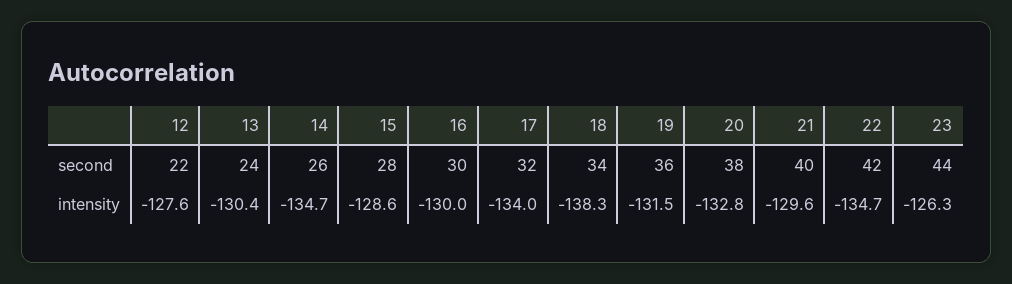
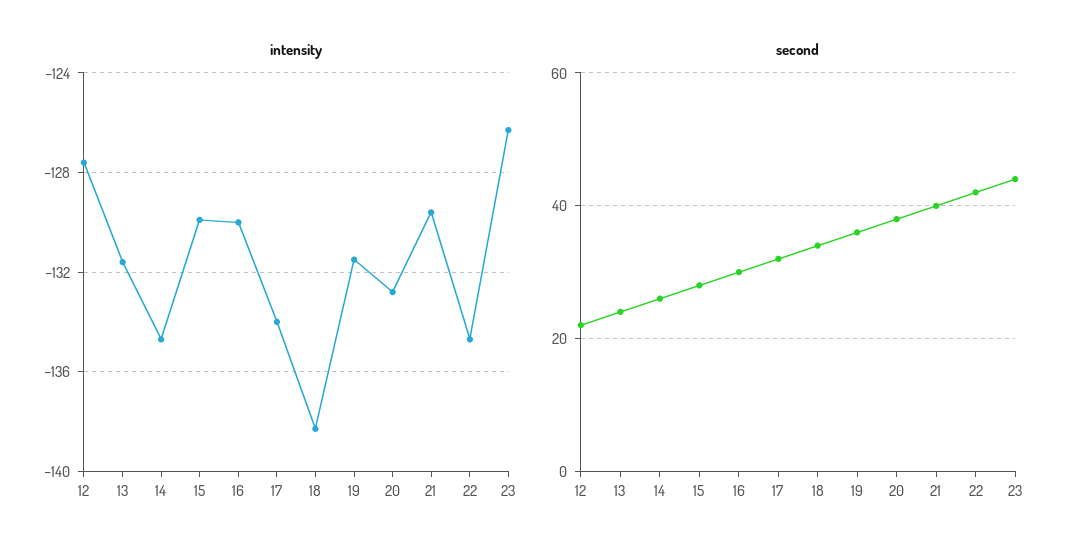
intensity, 13: -130.4 -> -131.5
intensity, 15: -128.6 -> -130

